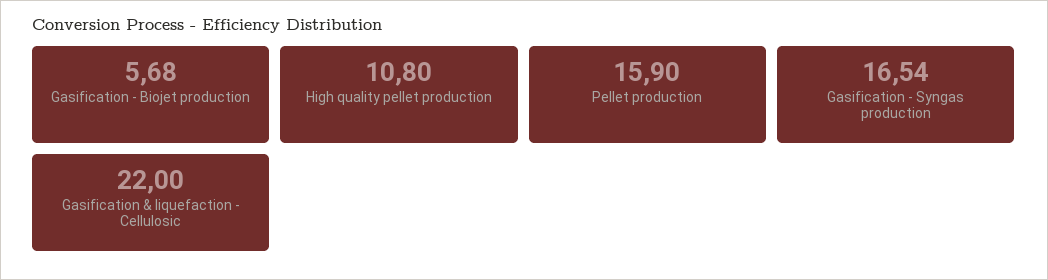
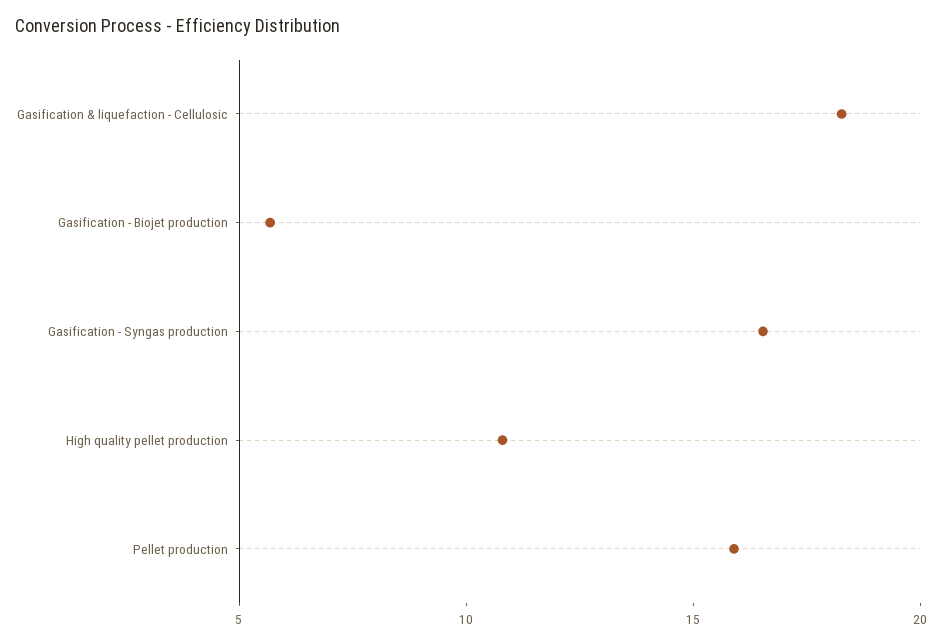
Gasification & liquefaction - Cellulosic: 22 -> 18

